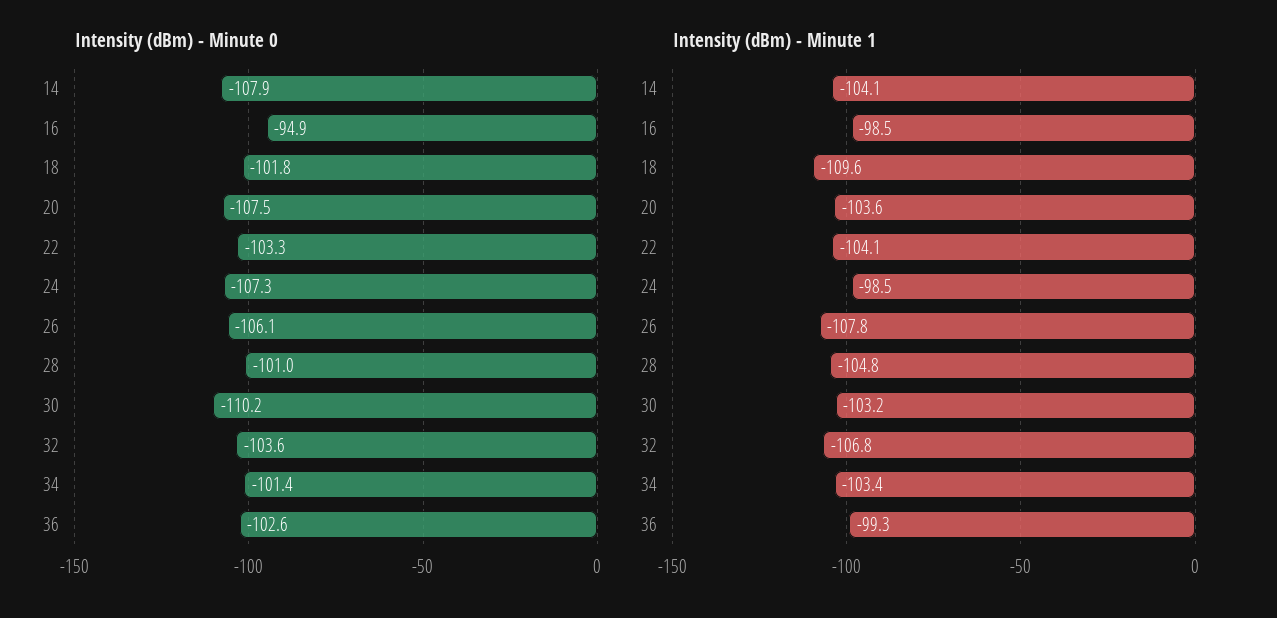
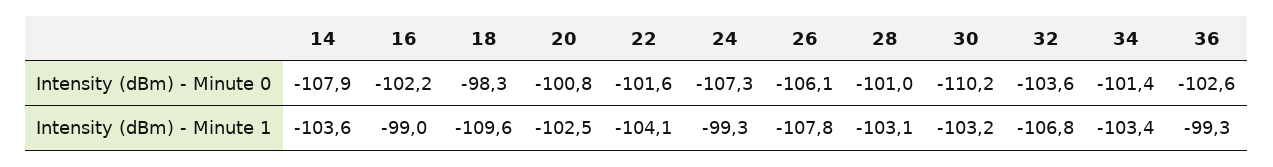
Intensity (dBm) - Minute 0, 16: -94.9 -> -102.2
Intensity (dBm) - Minute 0, 18: -101.8 -> -98.3
Intensity (dBm) - Minute 0, 20: -107.5 -> -100.8
Intensity (dBm) - Minute 0, 22: -103.3 -> -101.6
Intensity (dBm) - Minute 1, 14: -104.1 -> -103.6
Intensity (dBm) - Minute 1, 16: -98.5 -> -99
Intensity (dBm) - Minute 1, 20: -103.6 -> -102.5
Intensity (dBm) - Minute 1, 24: -98.5 -> -99.3
Intensity (dBm) - Minute 1, 28: -104.8 -> -103.1

